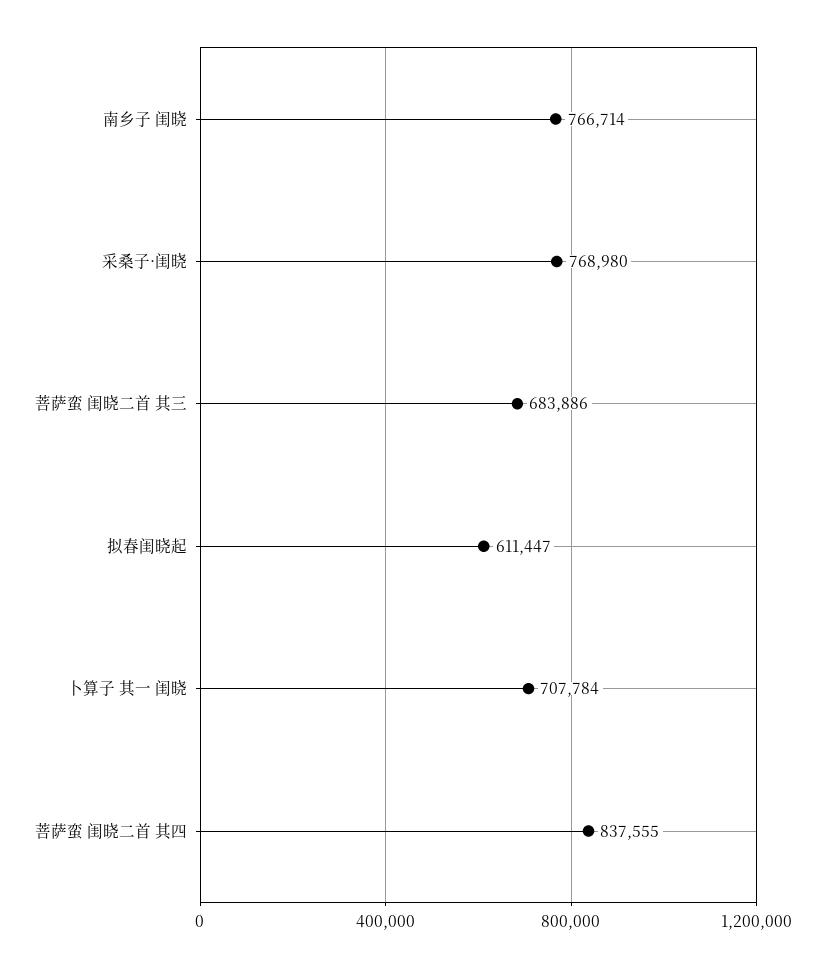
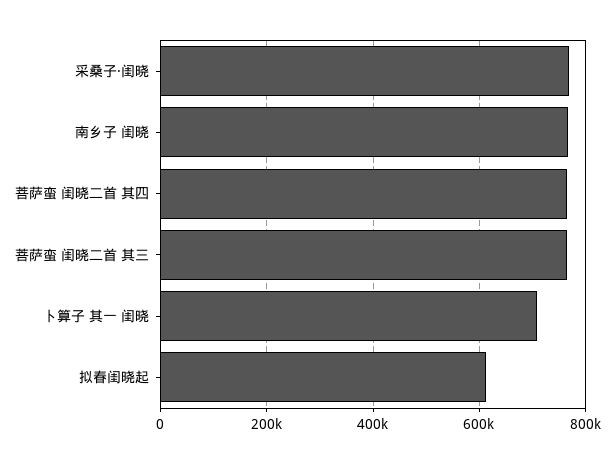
菩萨蛮 闺晓二首 其三: 683886 -> 760000
菩萨蛮 闺晓二首 其四: 837555 -> 760000

